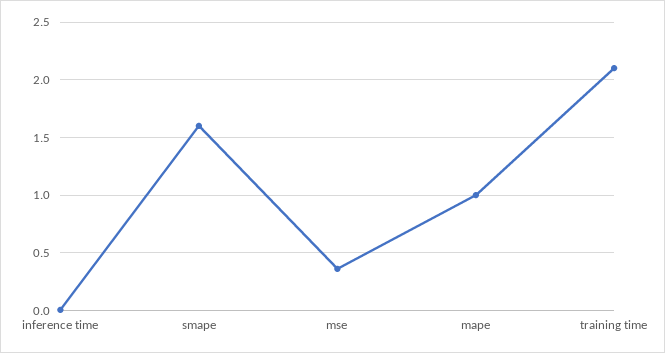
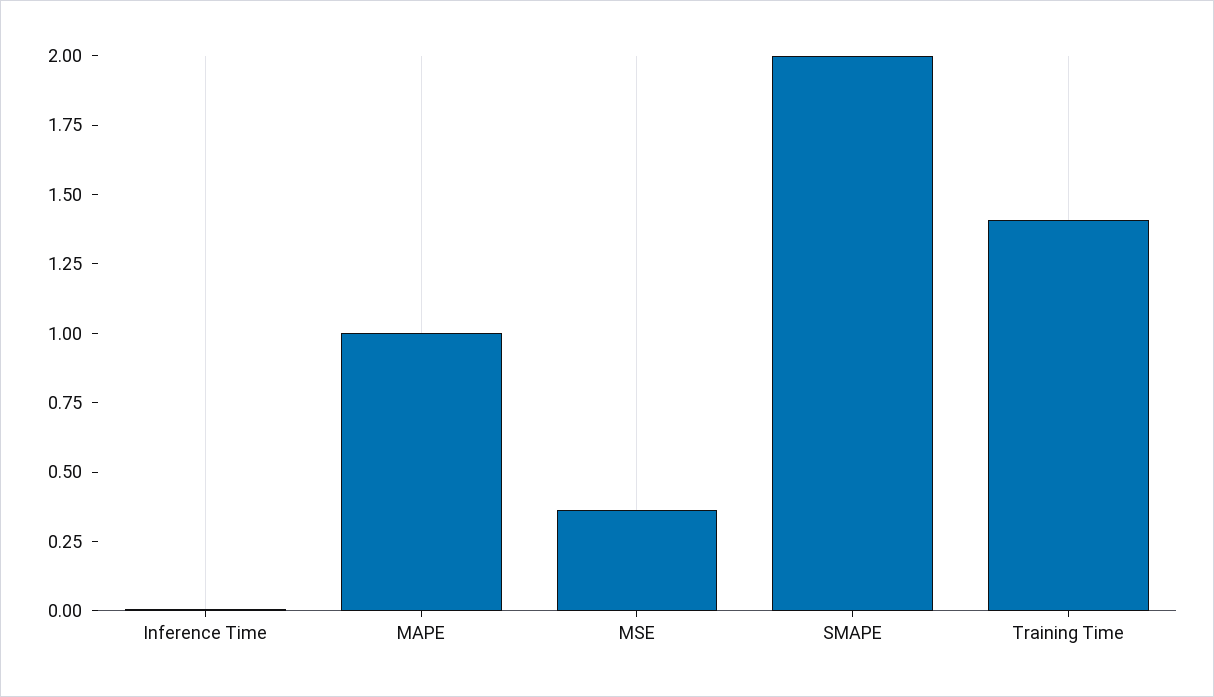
smape: 1.6 -> 2
training time: 2.1 -> 1.4

